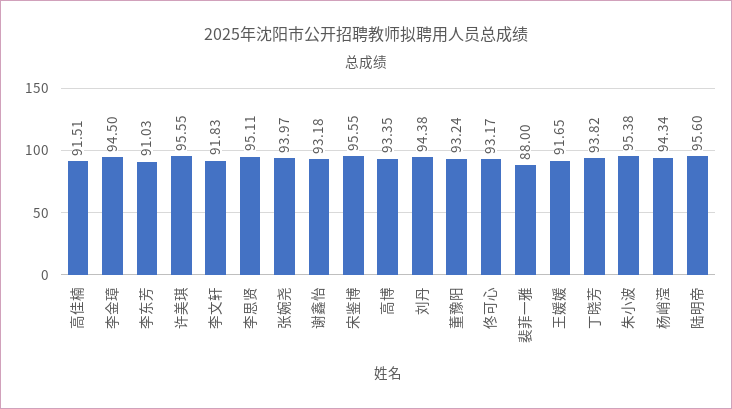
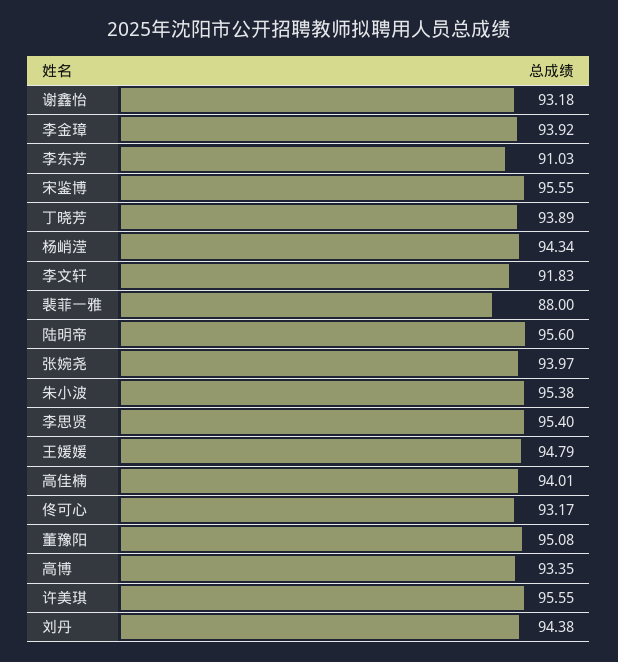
高佳楠: 91.51 -> 94.01
李金璋: 94.5 -> 93.92
李思贤: 95.11 -> 95.4
董豫阳: 93.24 -> 95.08
王媛媛: 91.65 -> 94.79
丁晓芳: 93.82 -> 93.89

